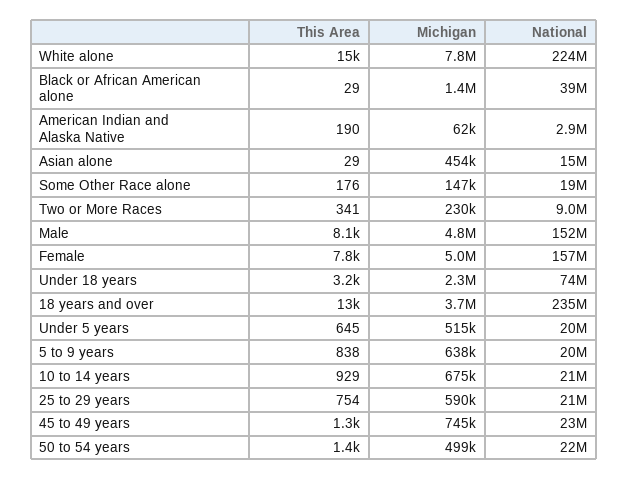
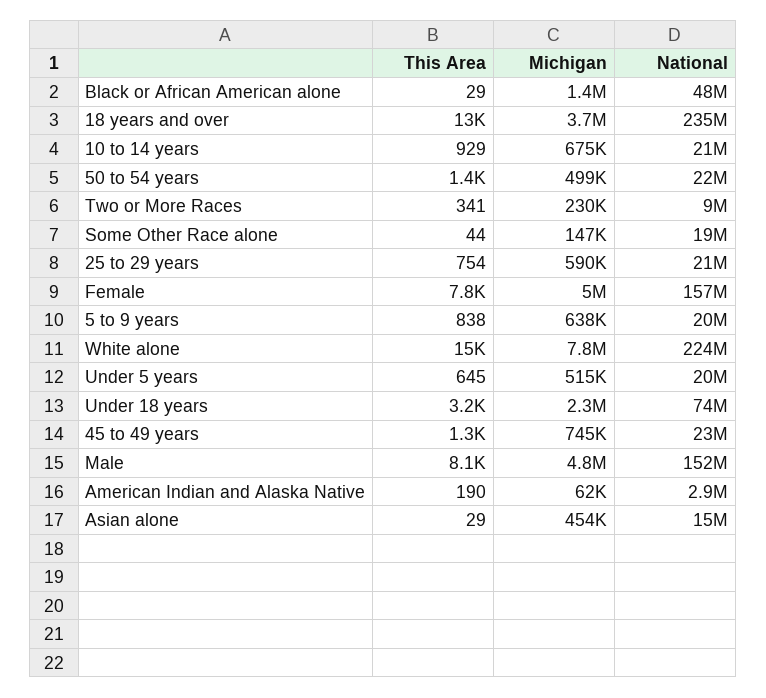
National, Black or African American alone: 39000000 -> 48000000
This Area, Some Other Race alone: 176 -> 44

